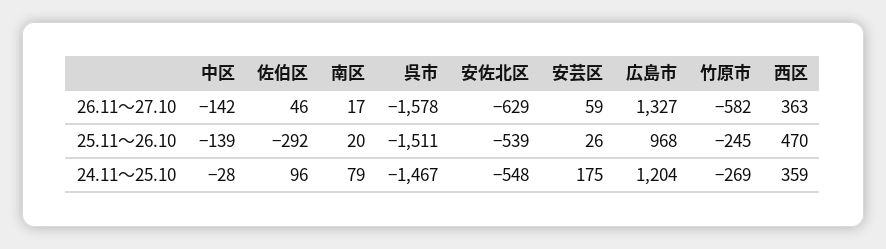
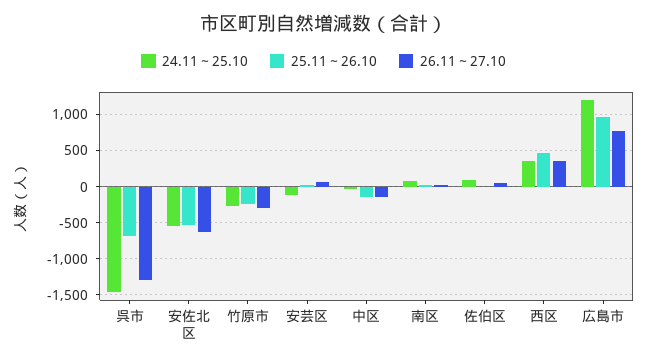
26.11～27.10, 呉市: -1578 -> -1300
26.11～27.10, 広島市: 1327 -> 800
26.11～27.10, 竹原市: -582 -> -300
25.11～26.10, 佐伯区: -292 -> 0
25.11～26.10, 呉市: -1511 -> -700
24.11～25.10, 安芸区: 175 -> -100

